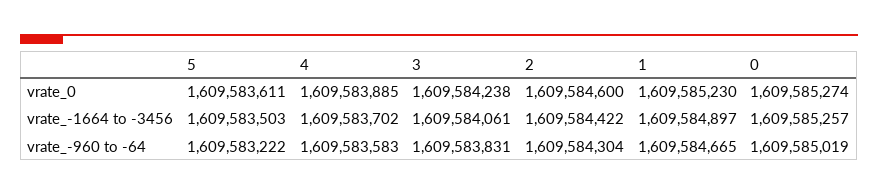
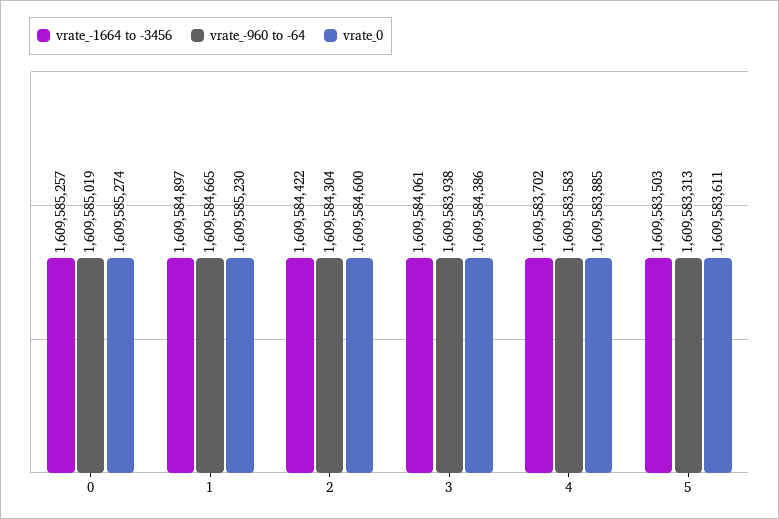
vrate_0, 3: 1609584238 -> 1609584386
vrate_-960 to -64, 5: 1609583222 -> 1609583313
vrate_-960 to -64, 3: 1609583831 -> 1609583938

